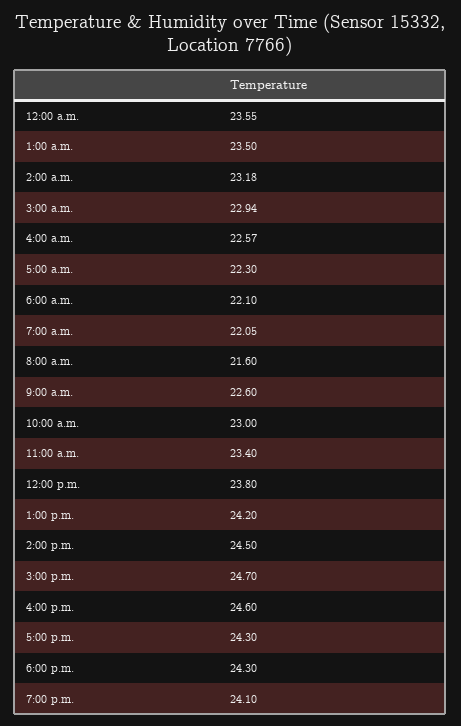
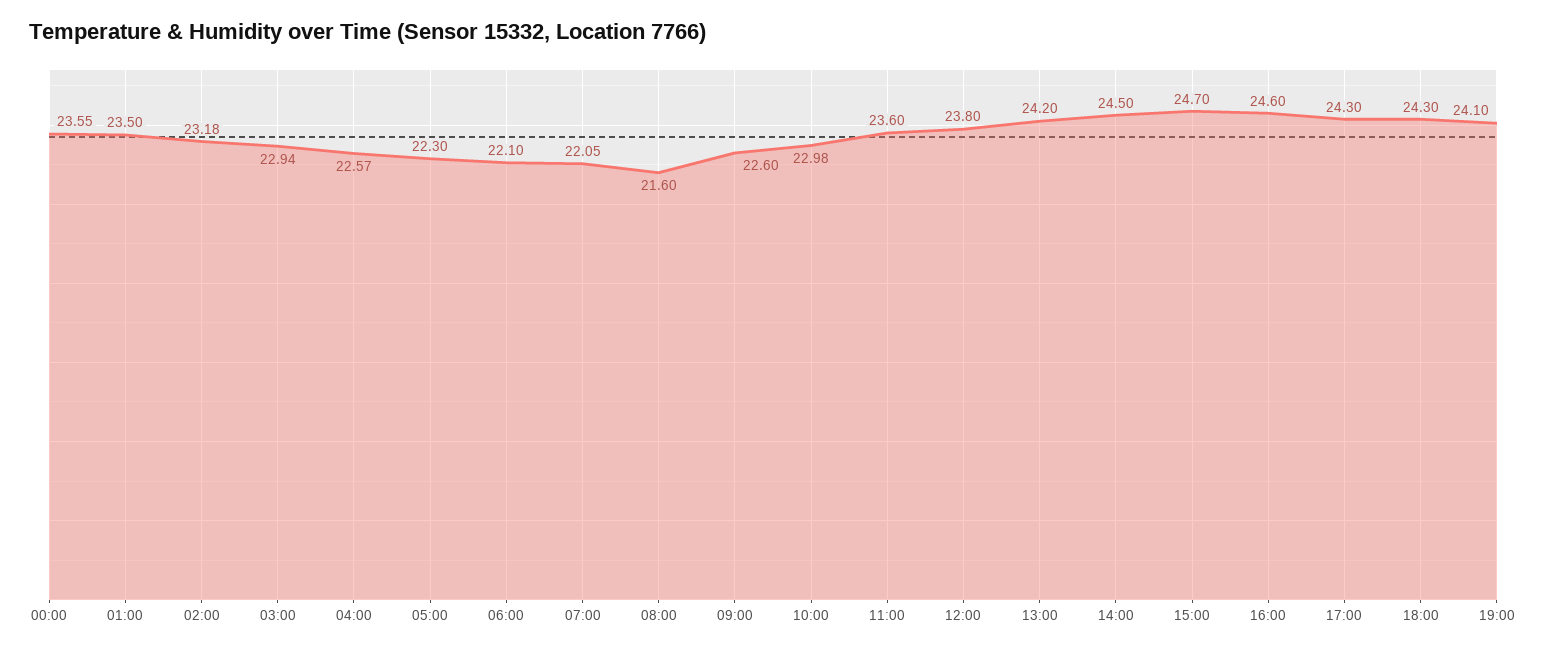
10:00 a.m.: 23 -> 22.98
11:00 a.m.: 23.4 -> 23.6

